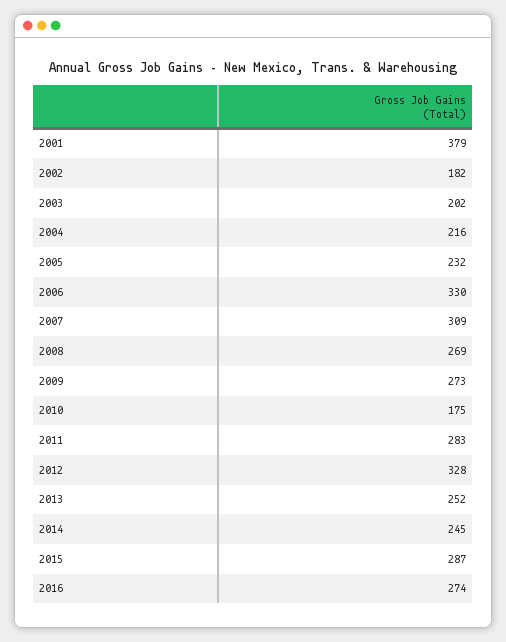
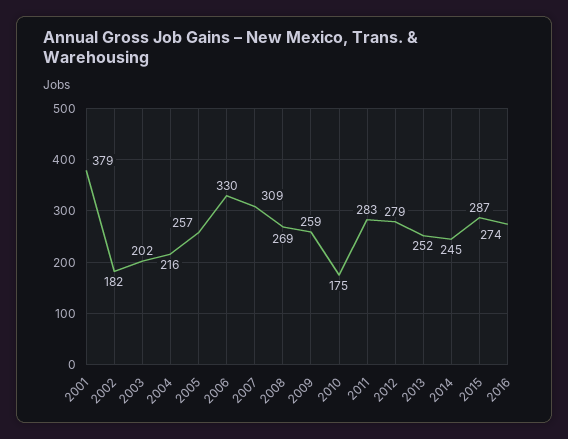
2005: 232 -> 257
2009: 273 -> 259
2012: 328 -> 279

